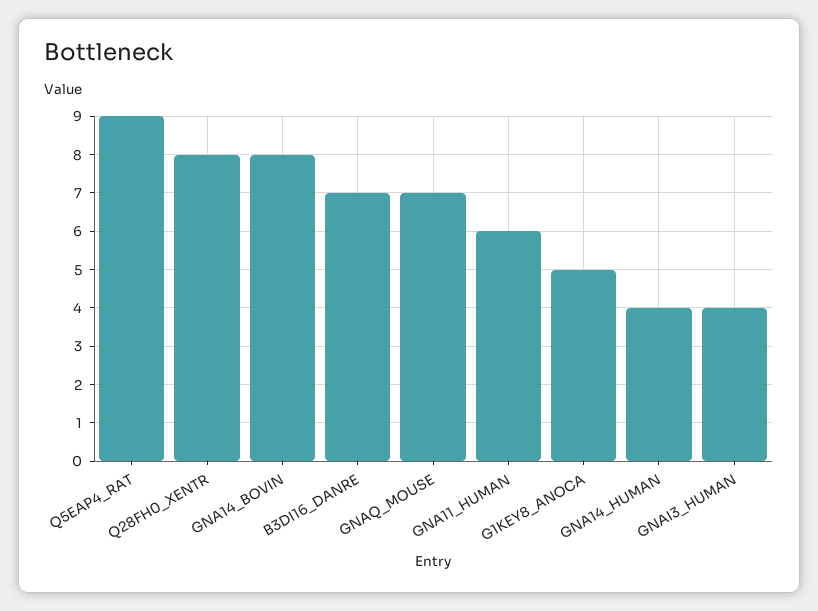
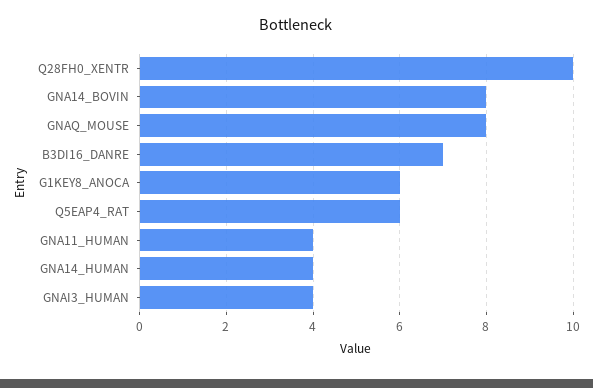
Q5EAP4_RAT: 9 -> 6
Q28FH0_XENTR: 8 -> 10
GNAQ_MOUSE: 7 -> 8
GNA11_HUMAN: 6 -> 4
G1KEY8_ANOCA: 5 -> 6

